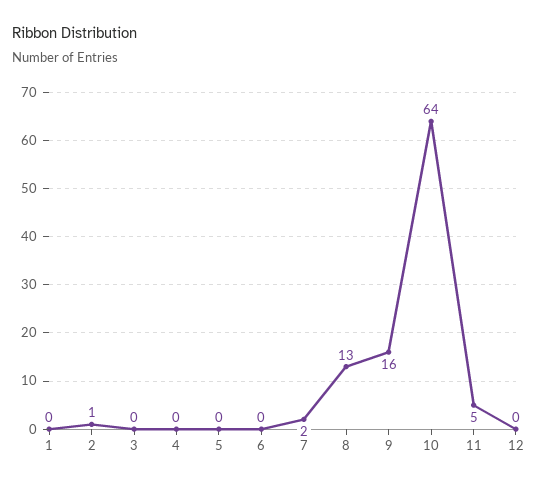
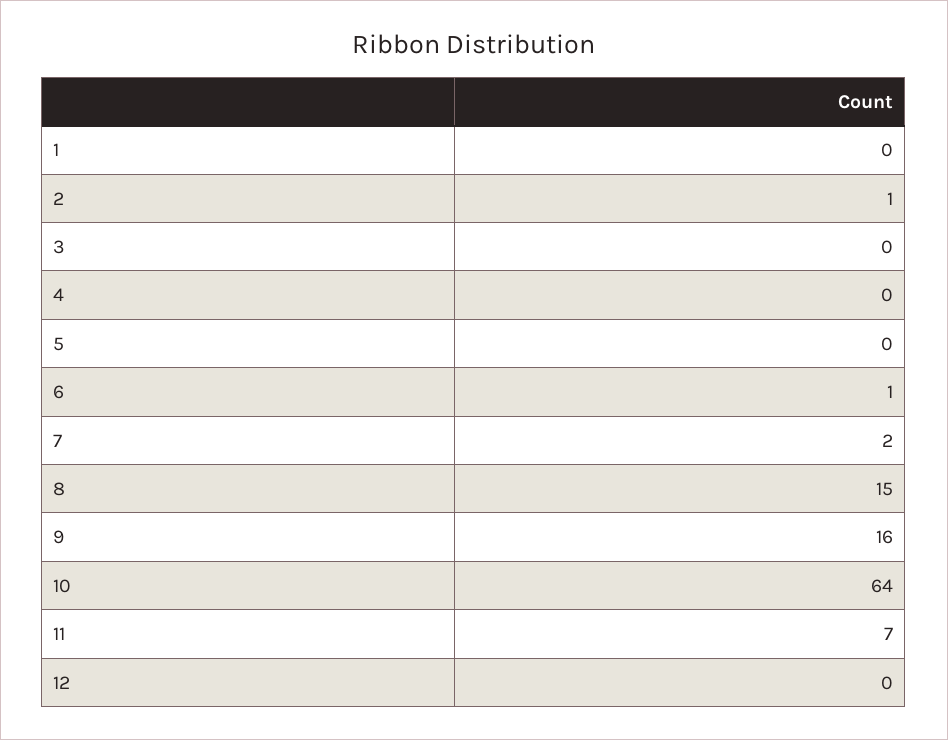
6: 0 -> 1
8: 13 -> 15
11: 5 -> 7

